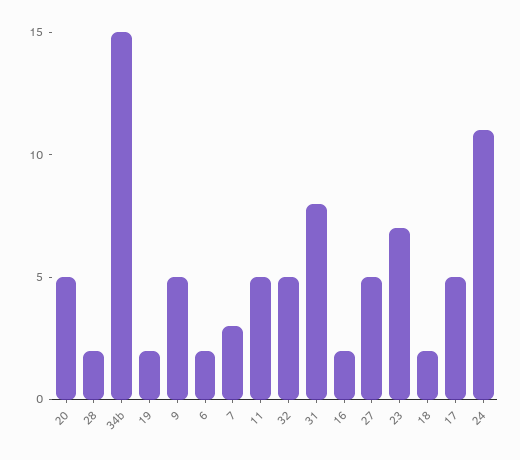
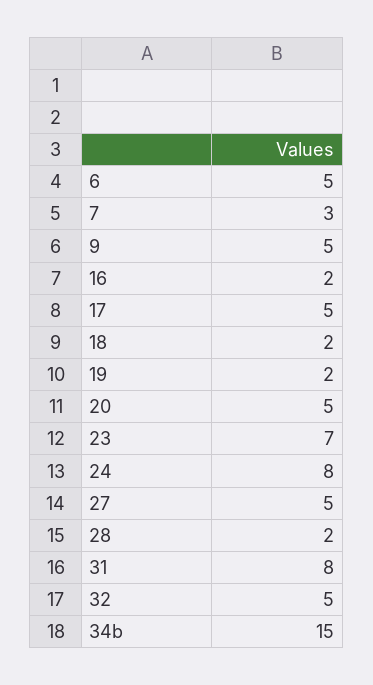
6: 2 -> 5
11: 5 -> none
24: 11 -> 8

